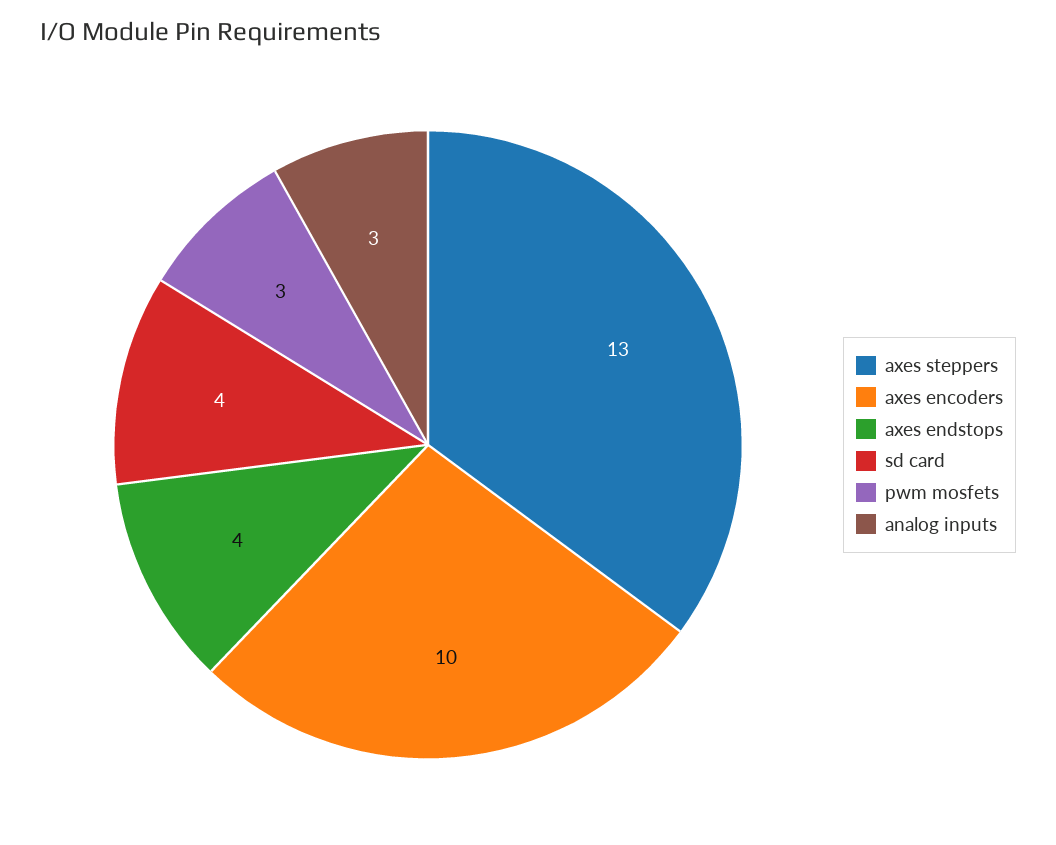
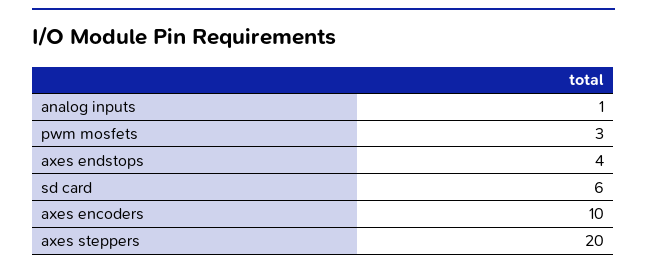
axes steppers: 13 -> 20
sd card: 4 -> 6
analog inputs: 3 -> 1

